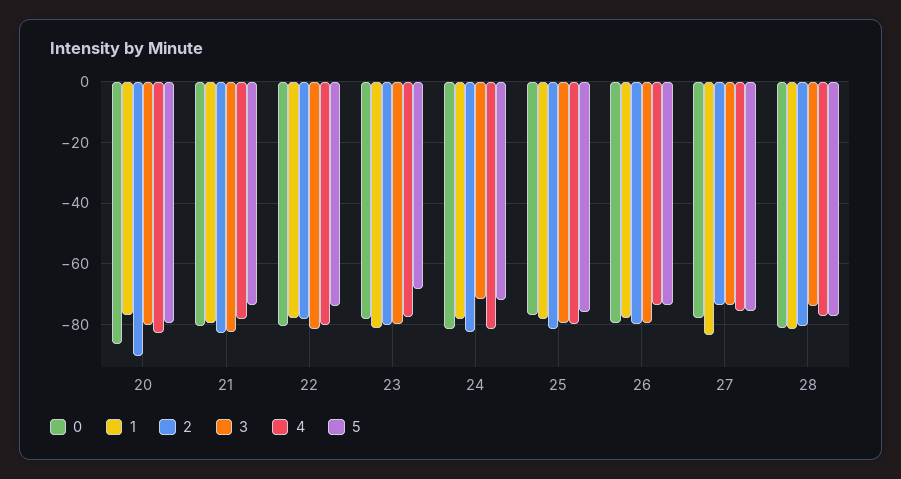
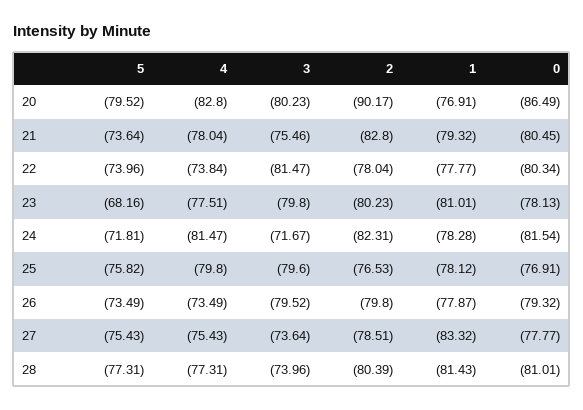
3, 21: -82 -> -75.46
4, 22: -80 -> -73.84
2, 25: -82 -> -76.53
2, 27: -74 -> -78.51

